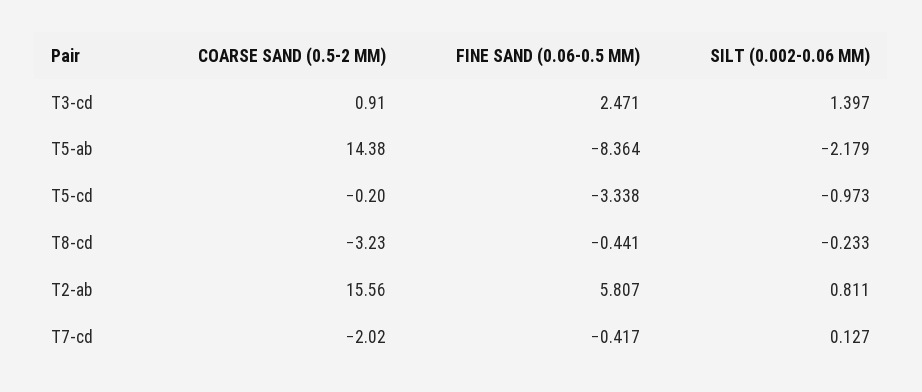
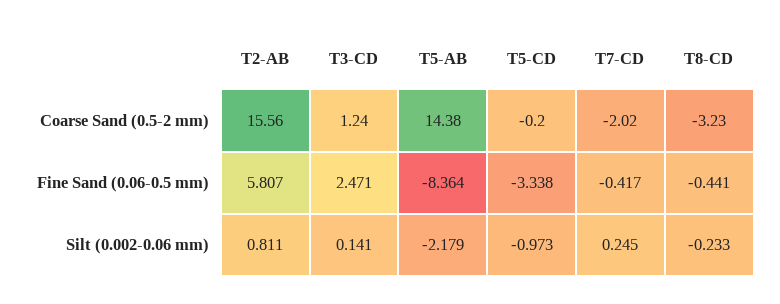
COARSE SAND (0.5-2 MM), T3-cd: 0.91 -> 1.24
SILT (0.002-0.06 MM), T3-cd: 1.397 -> 0.141
SILT (0.002-0.06 MM), T7-cd: 0.127 -> 0.245

